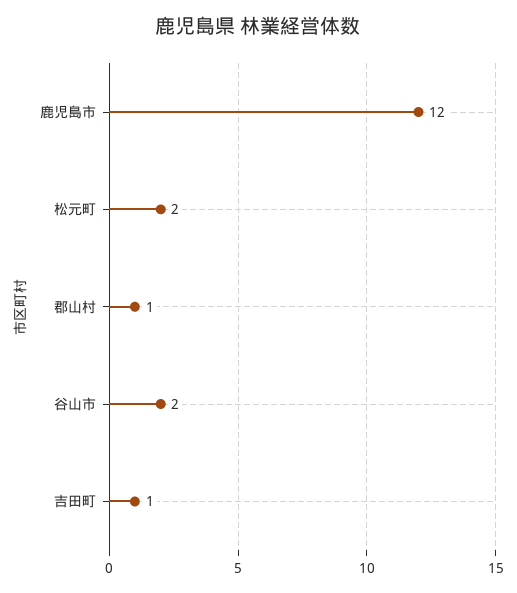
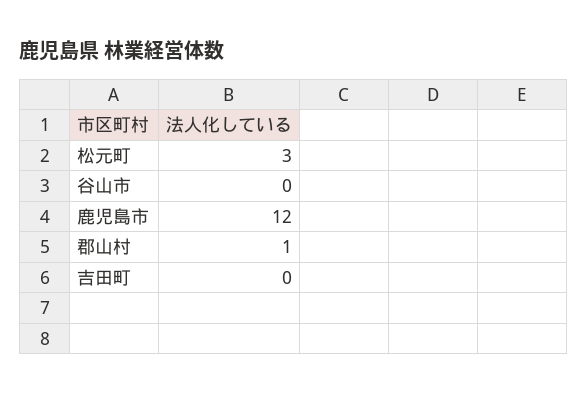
松元町: 2 -> 3
谷山市: 2 -> 0
吉田町: 1 -> 0

